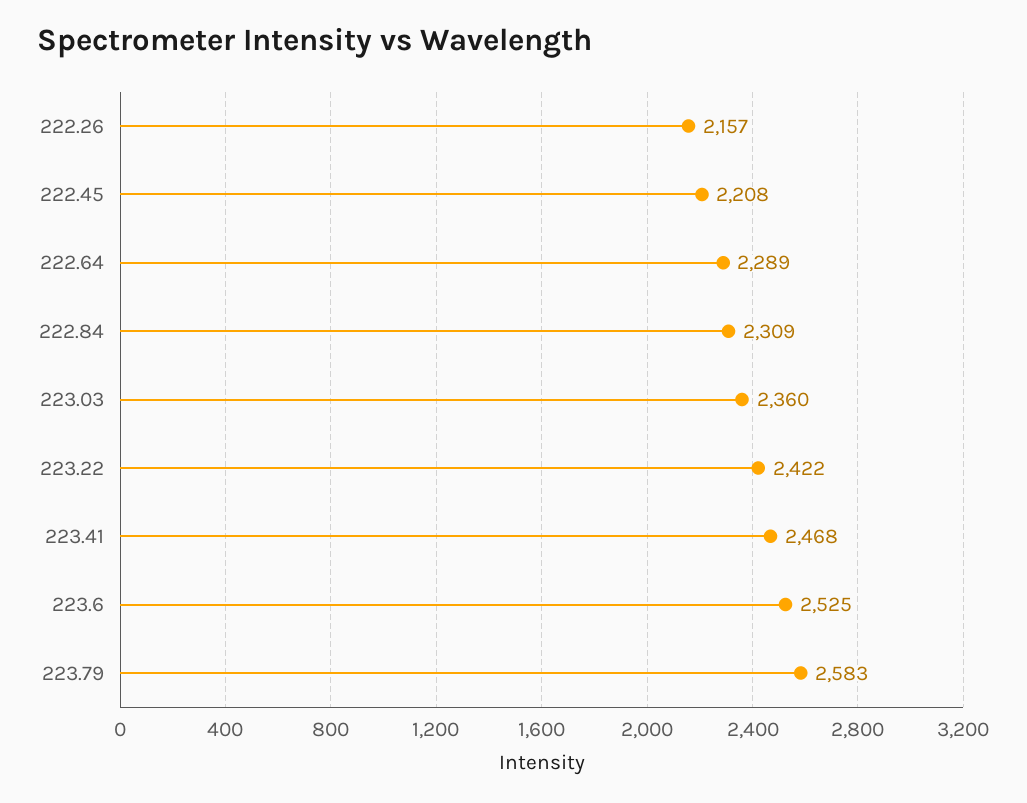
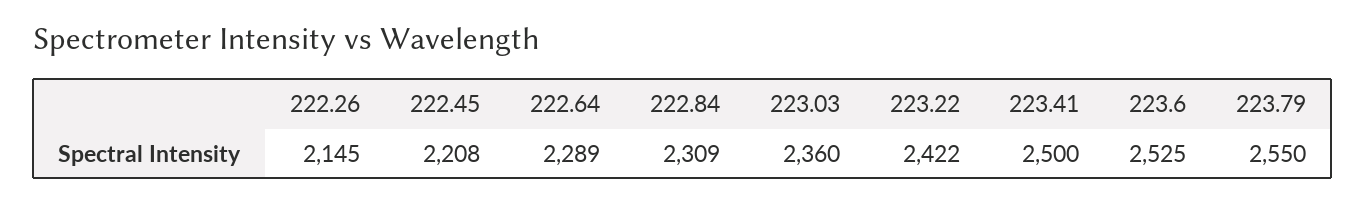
222.26: 2157 -> 2145
223.41: 2468 -> 2500
223.79: 2583 -> 2550

